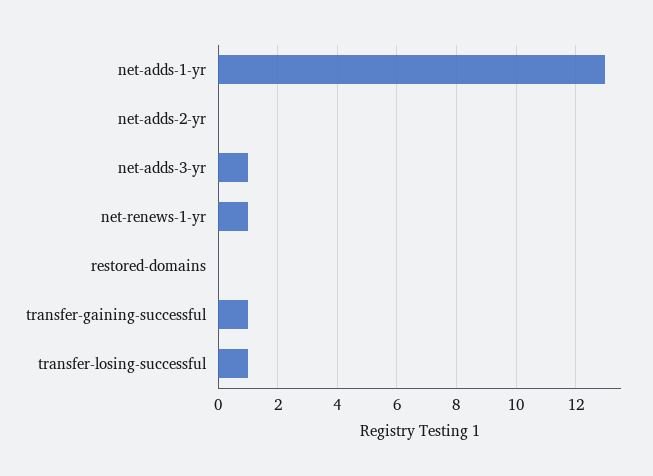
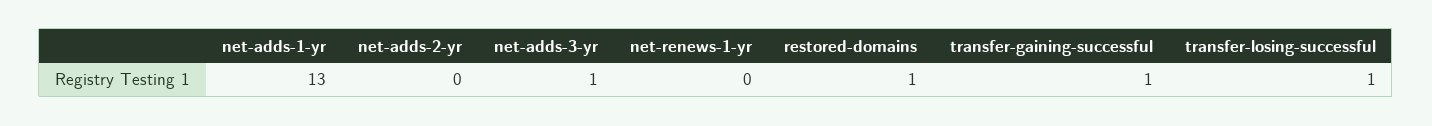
net-renews-1-yr: 1 -> 0
restored-domains: 0 -> 1

